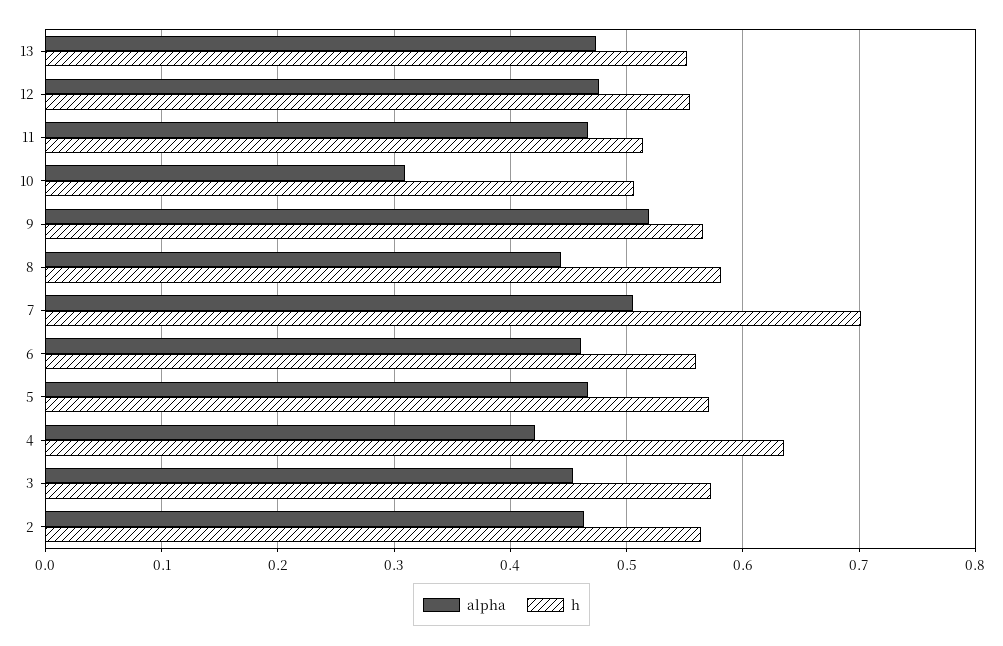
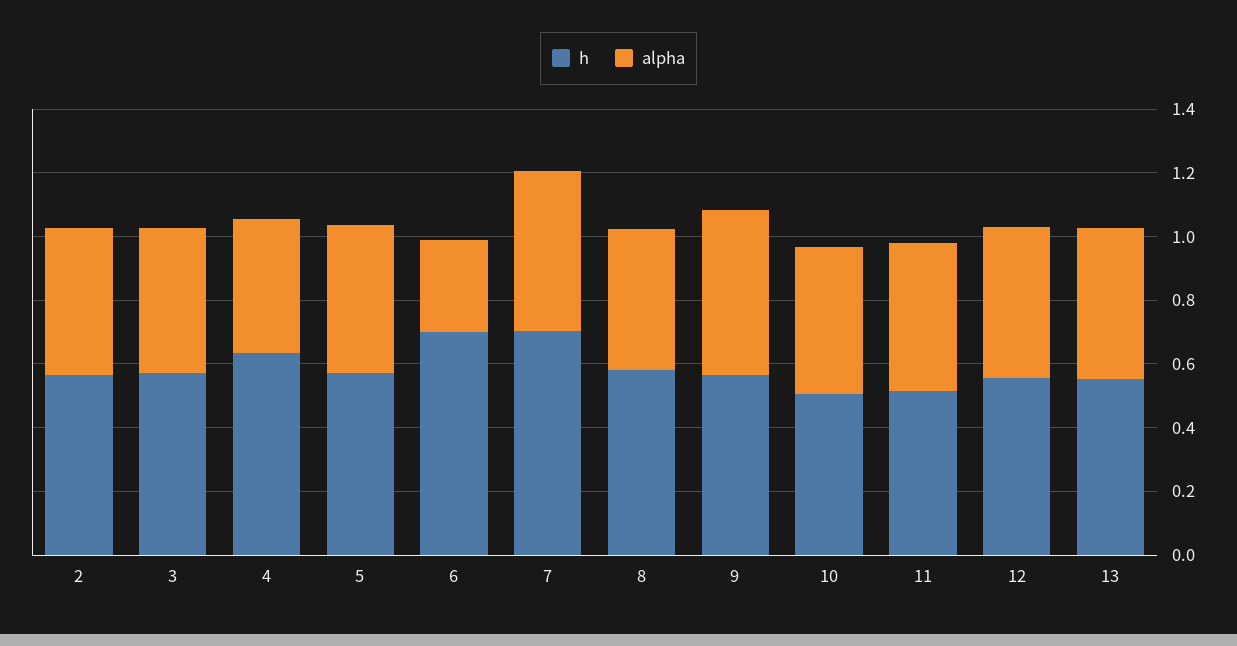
alpha, 10: 0.31 -> 0.45
alpha, 6: 0.46 -> 0.3
h, 6: 0.56 -> 0.7

